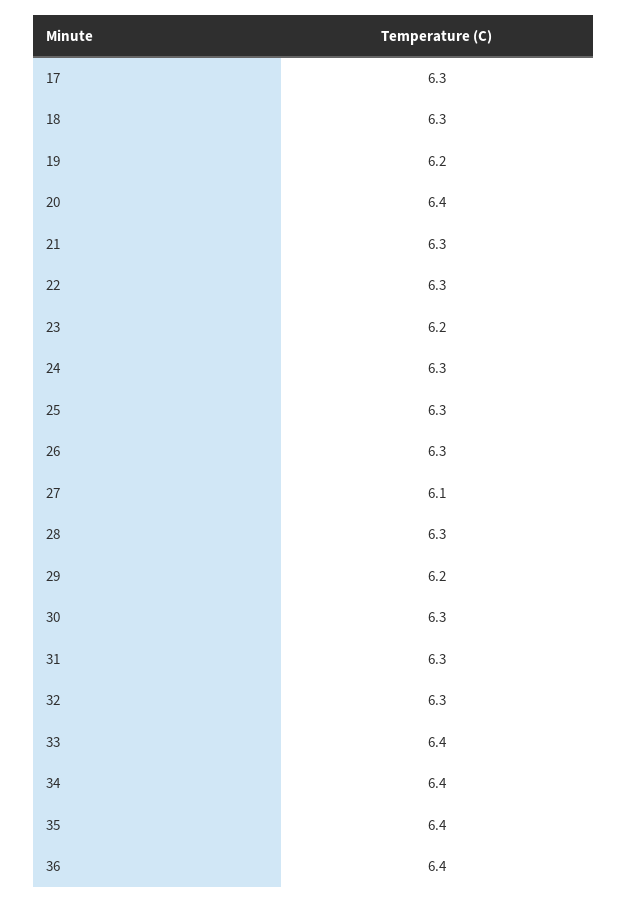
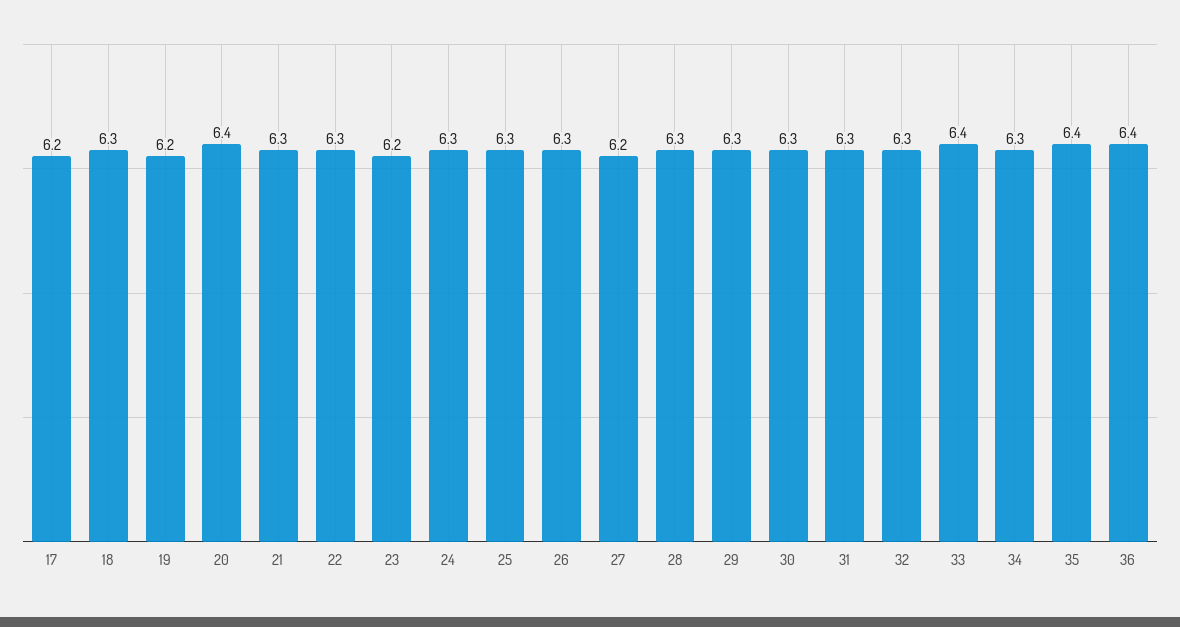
17: 6.3 -> 6.2
27: 6.1 -> 6.2
29: 6.2 -> 6.3
34: 6.4 -> 6.3

